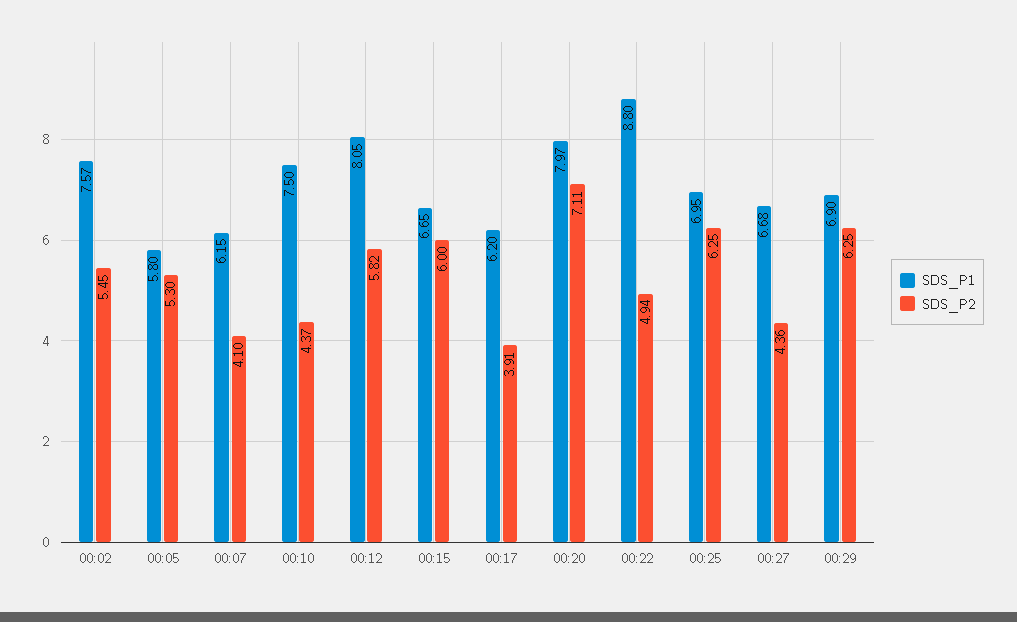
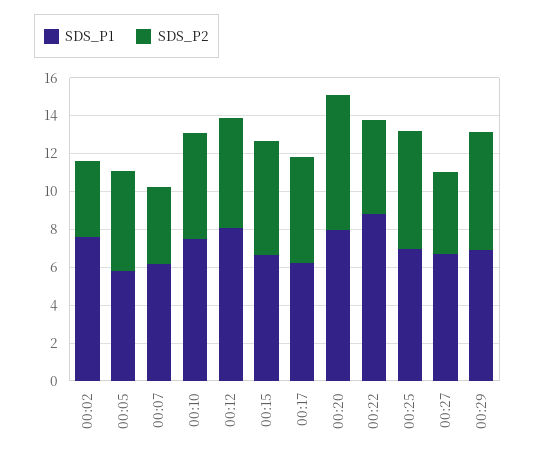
SDS_P2, 00:02: 5.45 -> 4
SDS_P2, 00:10: 4.37 -> 5.5
SDS_P2, 00:17: 3.91 -> 5.5

